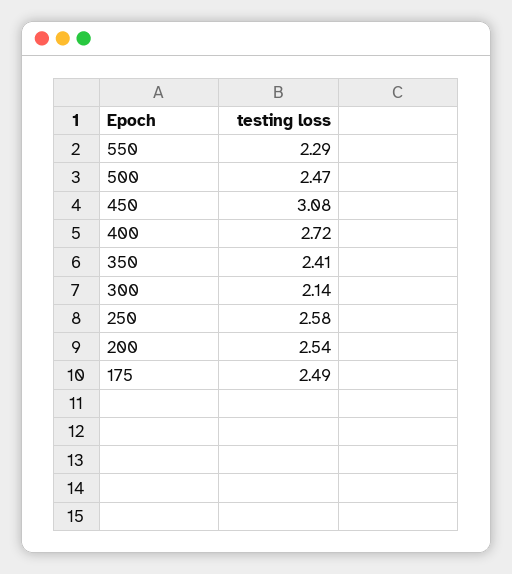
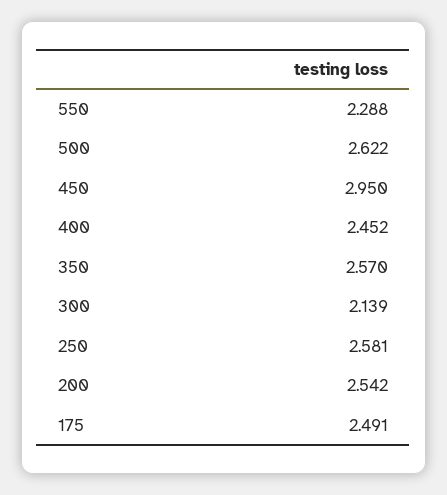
500: 2.47 -> 2.622
450: 3.08 -> 2.95
400: 2.72 -> 2.452
350: 2.41 -> 2.57

